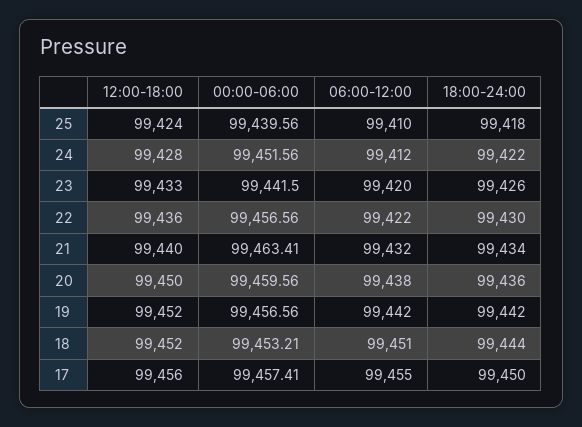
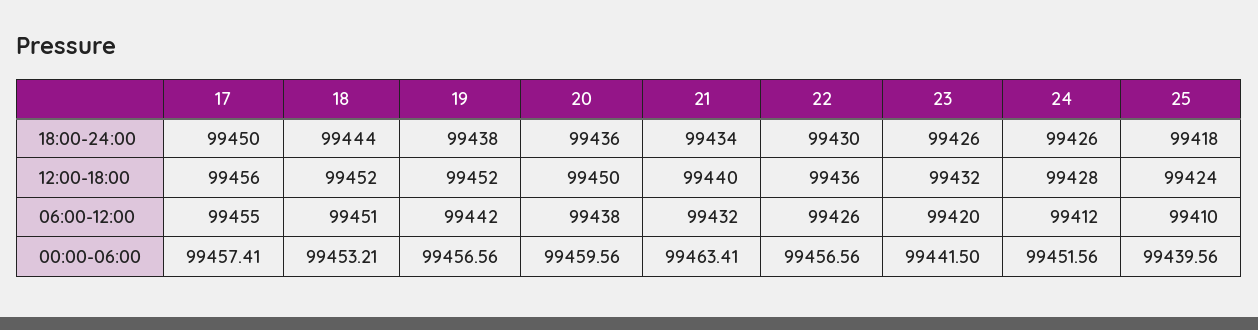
18:00-24:00, 24: 99422 -> 99426
12:00-18:00, 23: 99433 -> 99432
06:00-12:00, 22: 99422 -> 99426
18:00-24:00, 19: 99442 -> 99438

